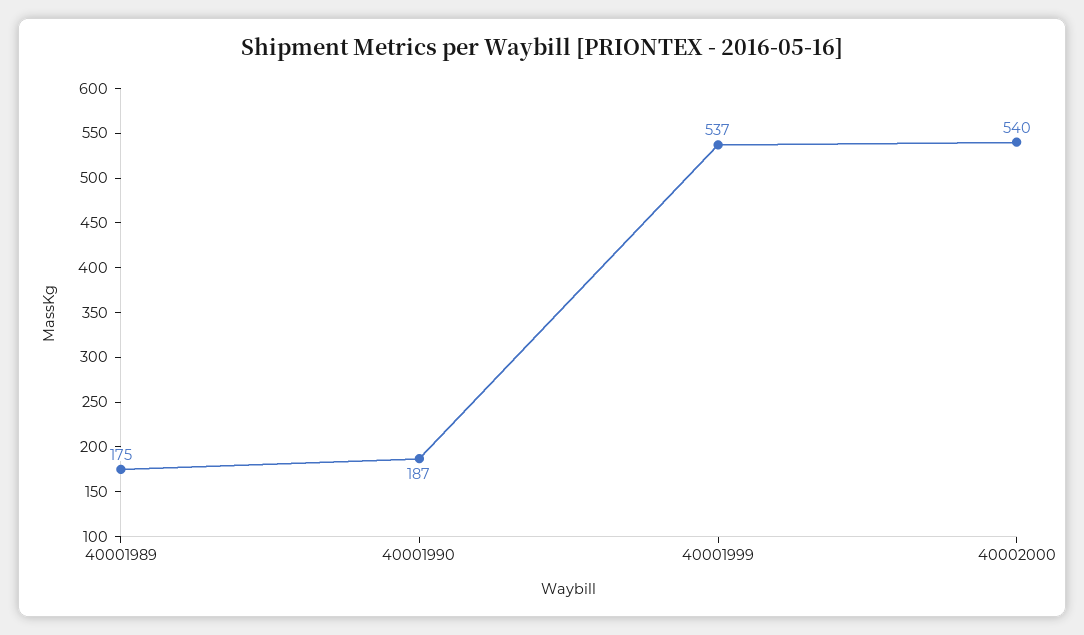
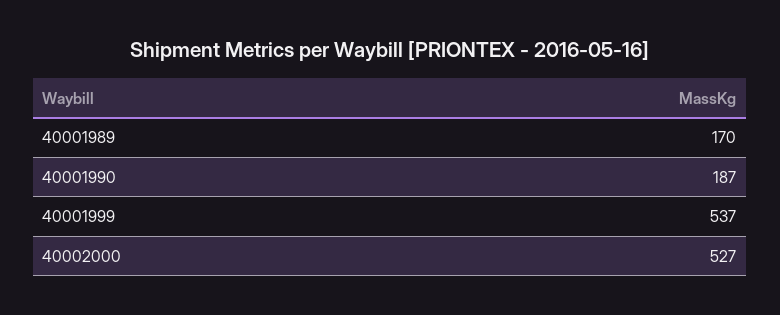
40001989: 175 -> 170
40002000: 540 -> 527

